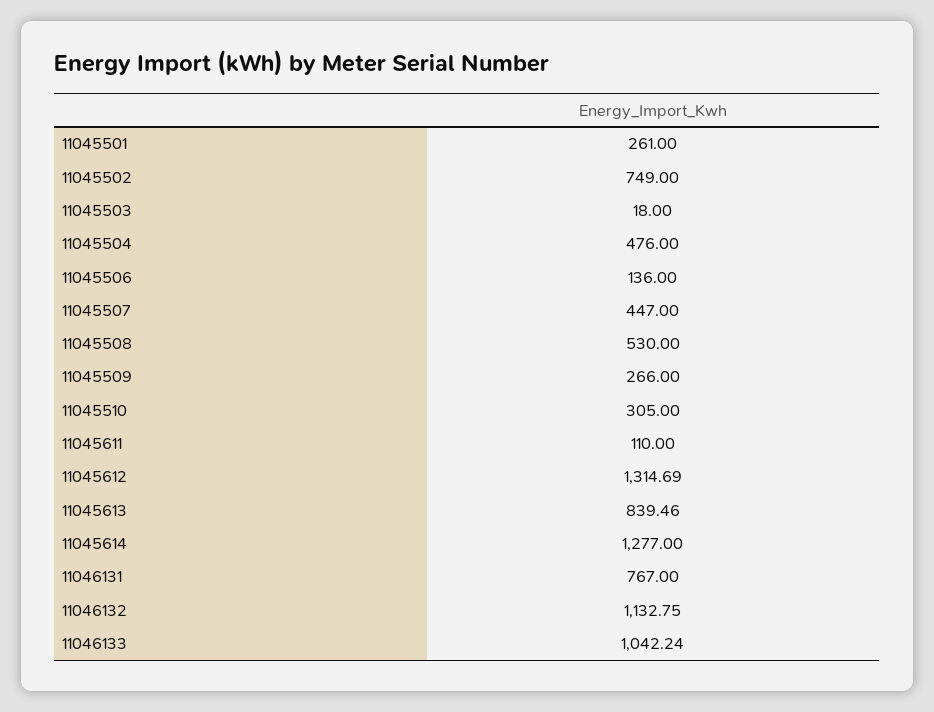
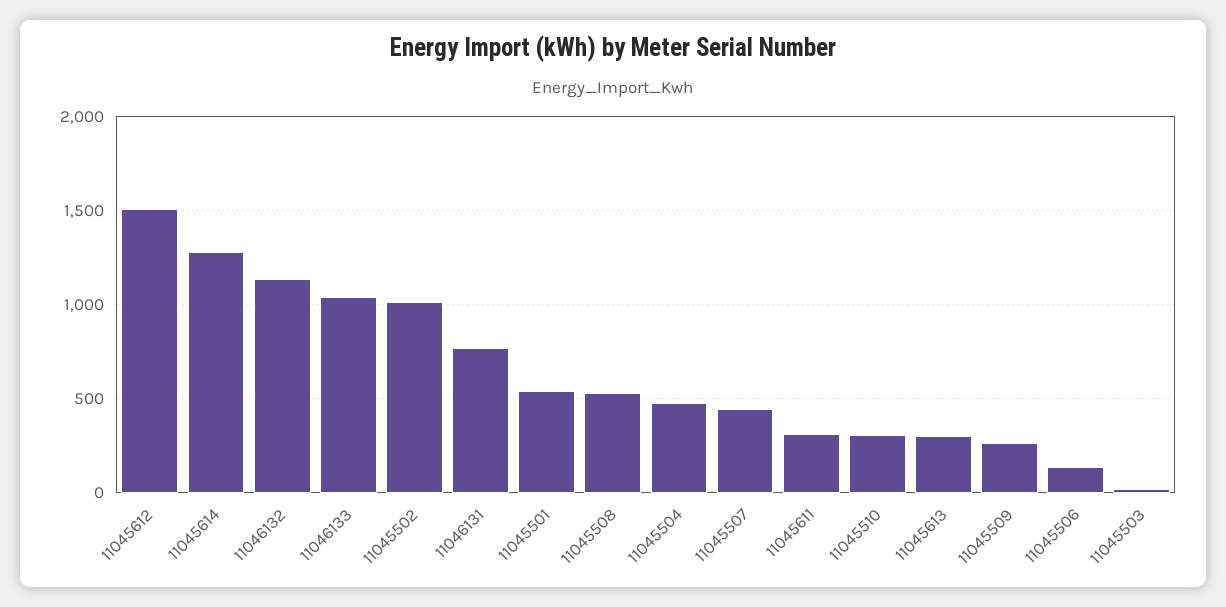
11045501: 261 -> 550
11045502: 749 -> 1000
11045611: 110 -> 300
11045612: 1314.69 -> 1500
11045613: 839.46 -> 300

